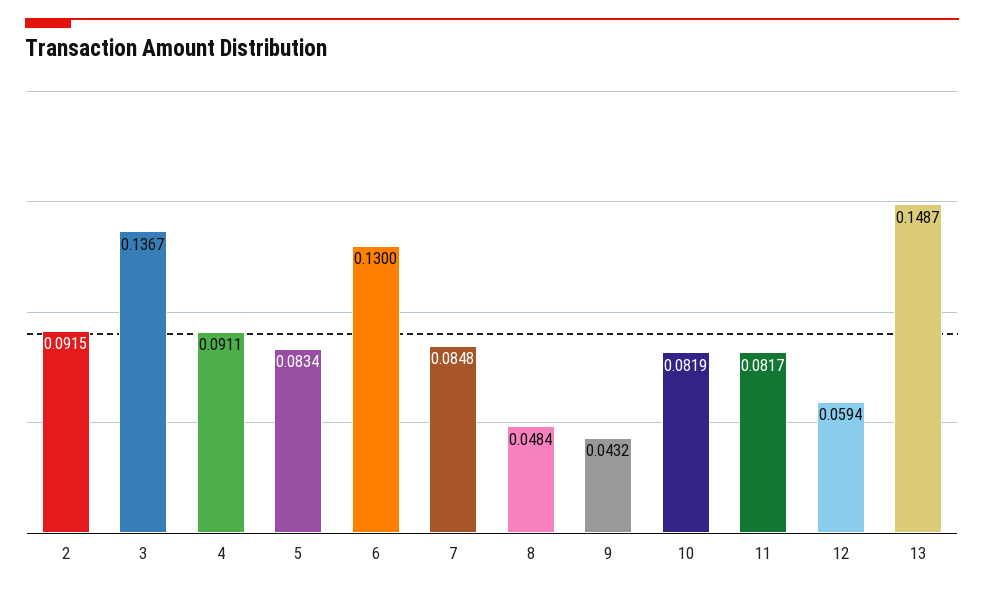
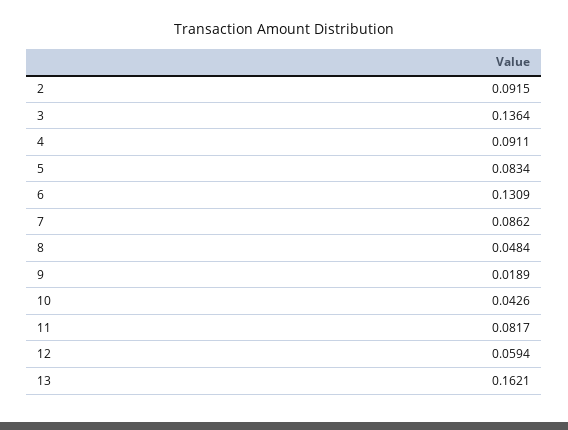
3: 0.1367 -> 0.1364
6: 0.13 -> 0.1309
7: 0.0848 -> 0.0862
9: 0.0432 -> 0.0189
10: 0.0819 -> 0.0426
13: 0.1487 -> 0.1621

